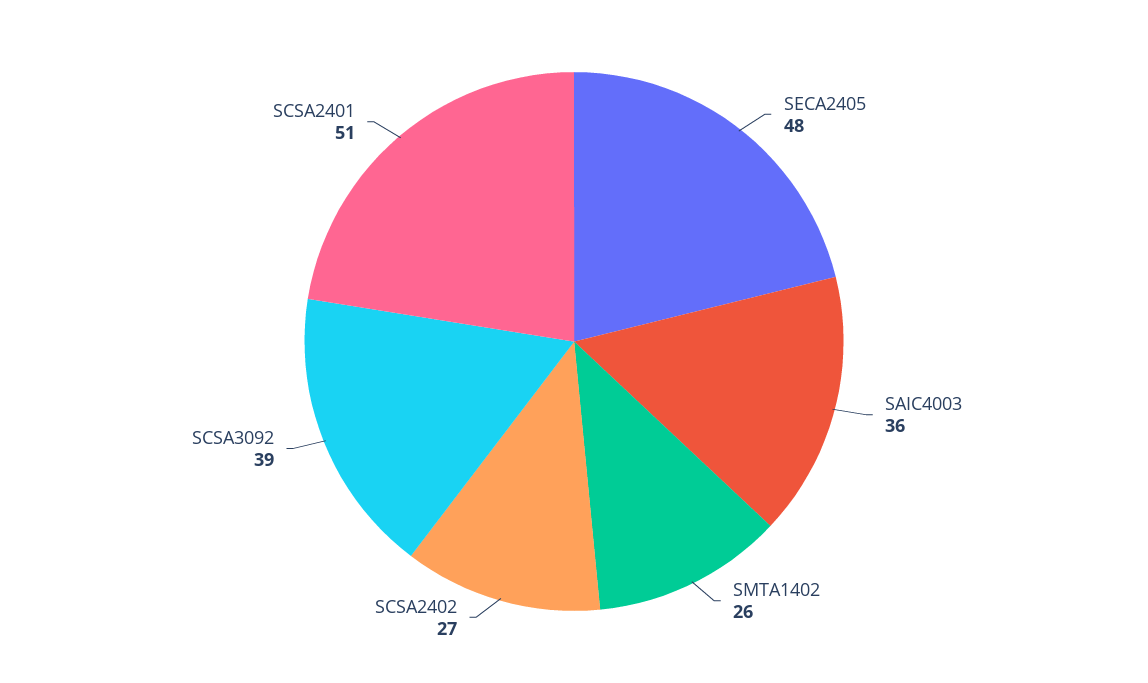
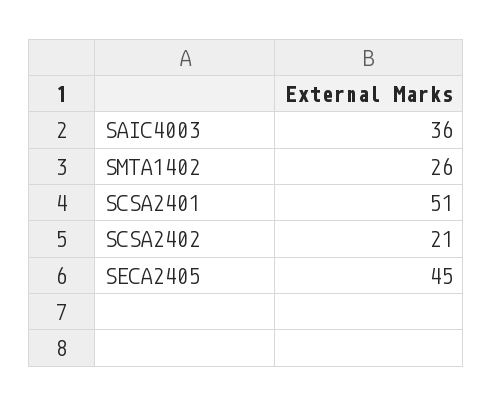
SECA2405: 48 -> 45
SCSA2402: 27 -> 21
SCSA3092: 39 -> none

